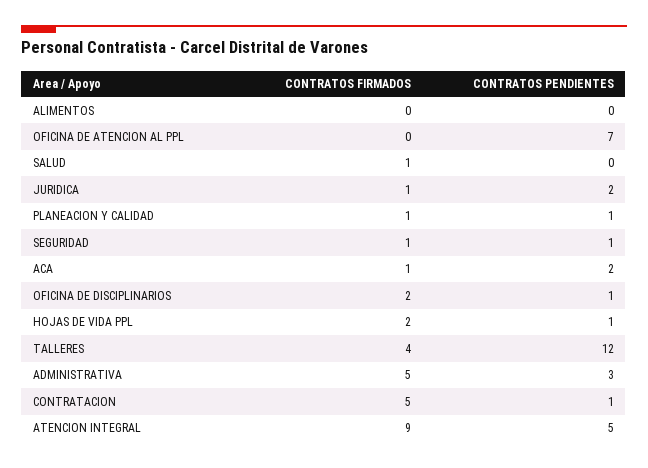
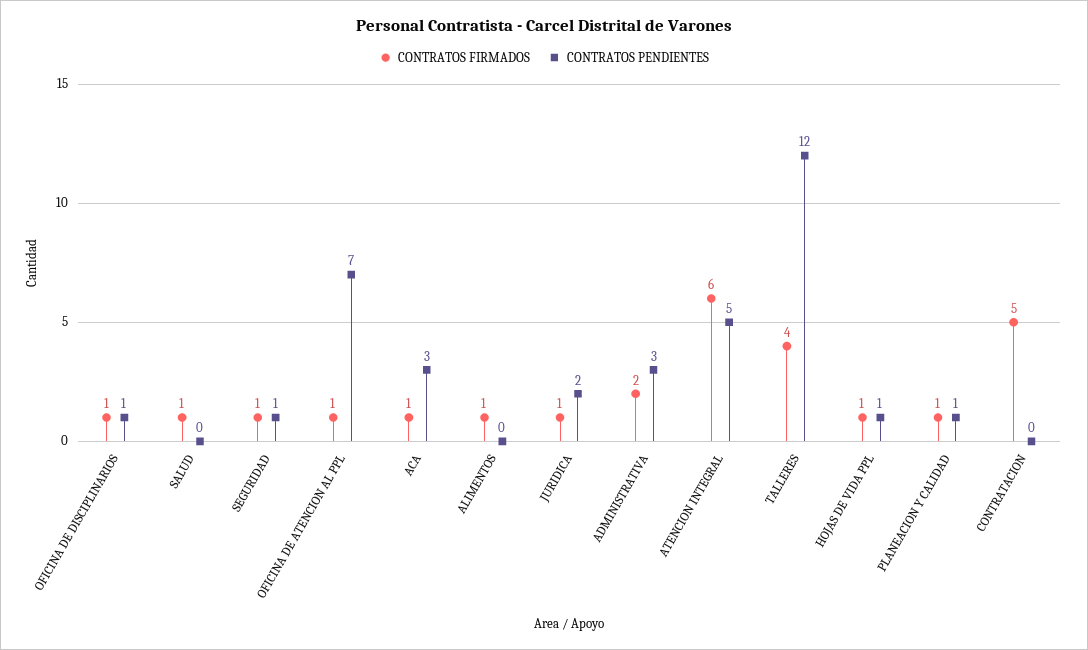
CONTRATOS FIRMADOS, ALIMENTOS: 0 -> 1
CONTRATOS FIRMADOS, OFICINA DE ATENCION AL PPL: 0 -> 1
CONTRATOS PENDIENTES, ACA: 2 -> 3
CONTRATOS FIRMADOS, OFICINA DE DISCIPLINARIOS: 2 -> 1
CONTRATOS FIRMADOS, HOJAS DE VIDA PPL: 2 -> 1
CONTRATOS FIRMADOS, ADMINISTRATIVA: 5 -> 2
CONTRATOS PENDIENTES, CONTRATACION: 1 -> 0
CONTRATOS FIRMADOS, ATENCION INTEGRAL: 9 -> 6

